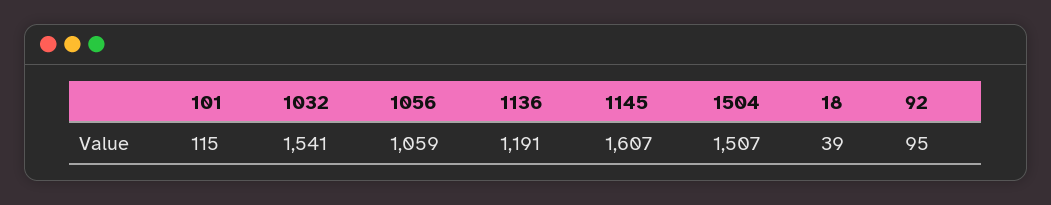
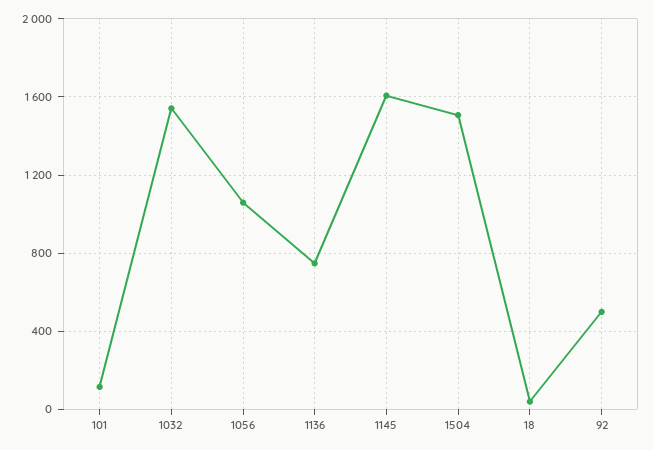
1136: 1191 -> 750
92: 95 -> 500

